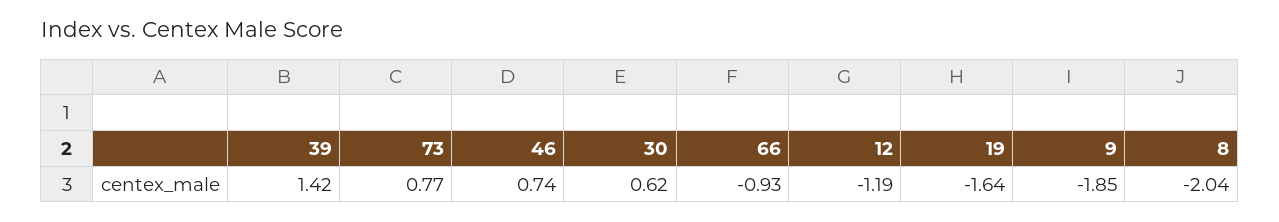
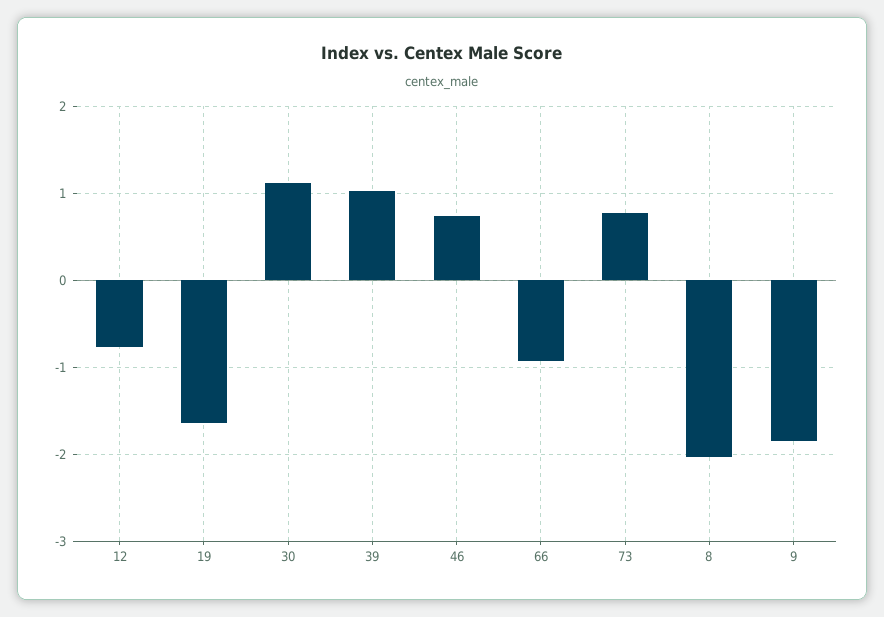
39: 1.42 -> 1
30: 0.62 -> 1.1
12: -1.19 -> -0.8

